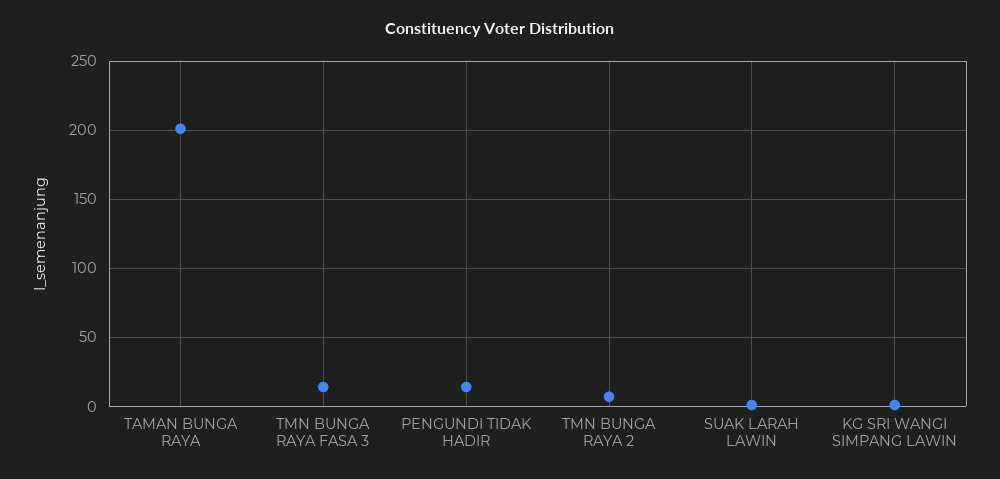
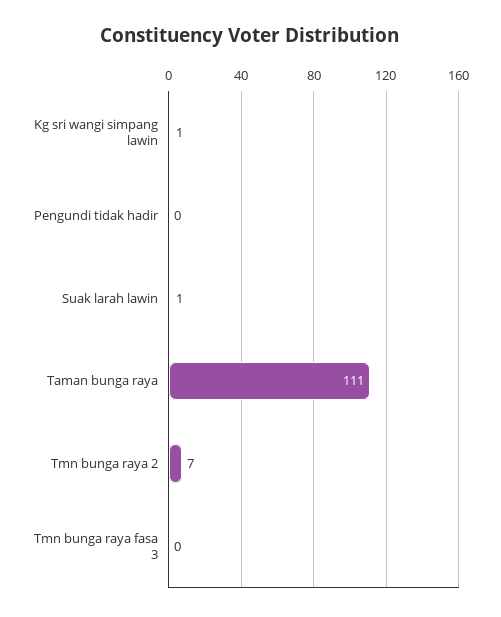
TAMAN BUNGA RAYA: 200 -> 111
TMN BUNGA RAYA FASA 3: 15 -> 0
PENGUNDI TIDAK HADIR: 15 -> 0

